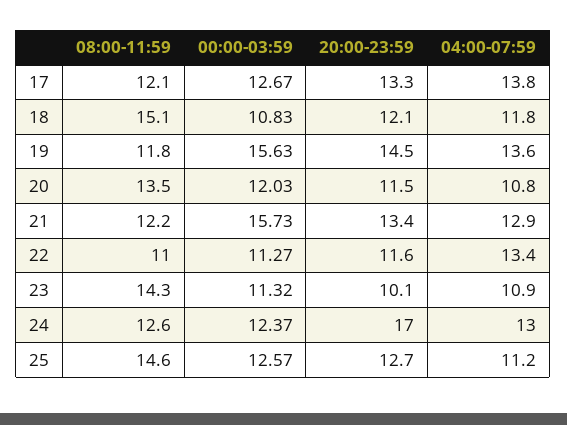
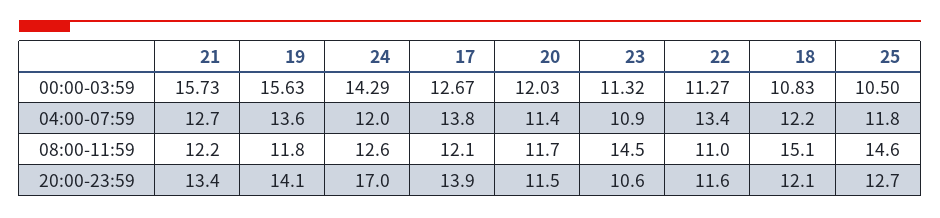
20:00-23:59, 17: 13.3 -> 13.9
04:00-07:59, 18: 11.8 -> 12.2
20:00-23:59, 19: 14.5 -> 14.1
08:00-11:59, 20: 13.5 -> 11.7
04:00-07:59, 20: 10.8 -> 11.4
04:00-07:59, 21: 12.9 -> 12.7
08:00-11:59, 23: 14.3 -> 14.5
20:00-23:59, 23: 10.1 -> 10.6
00:00-03:59, 24: 12.37 -> 14.29
04:00-07:59, 24: 13 -> 12
00:00-03:59, 25: 12.57 -> 10.5
04:00-07:59, 25: 11.2 -> 11.8

